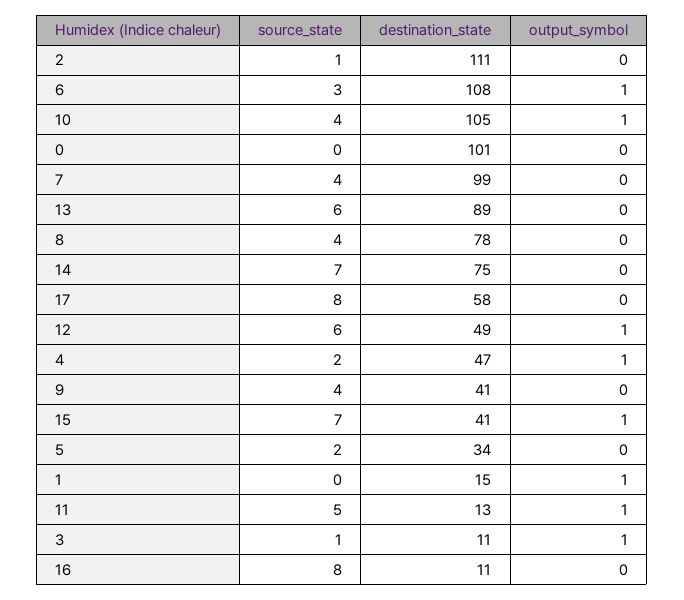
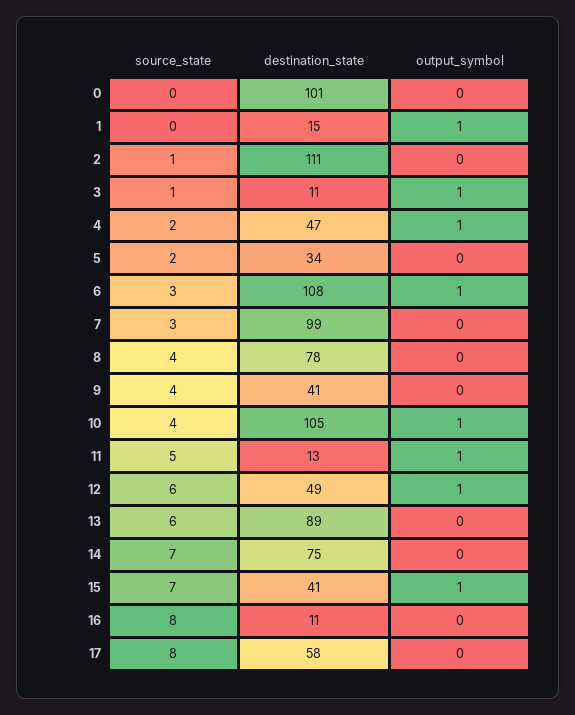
source_state, 7: 4 -> 3

